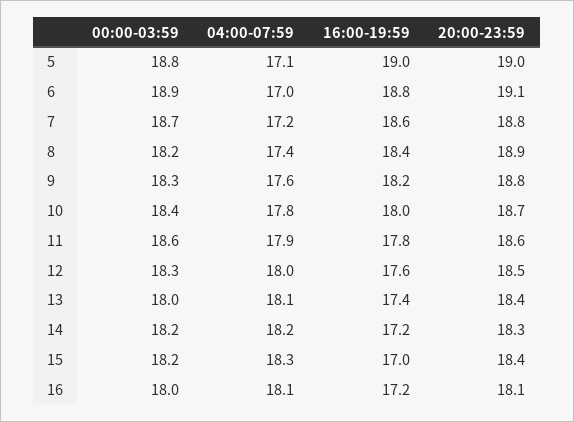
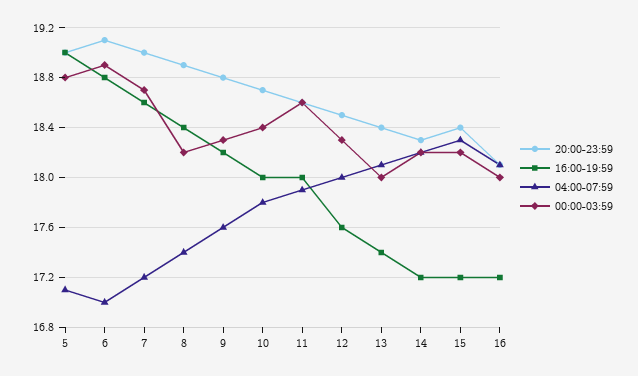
20:00-23:59, 7: 18.8 -> 19
16:00-19:59, 11: 17.8 -> 18
16:00-19:59, 15: 17 -> 17.2

